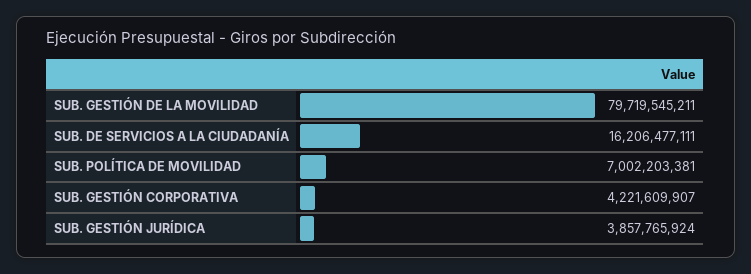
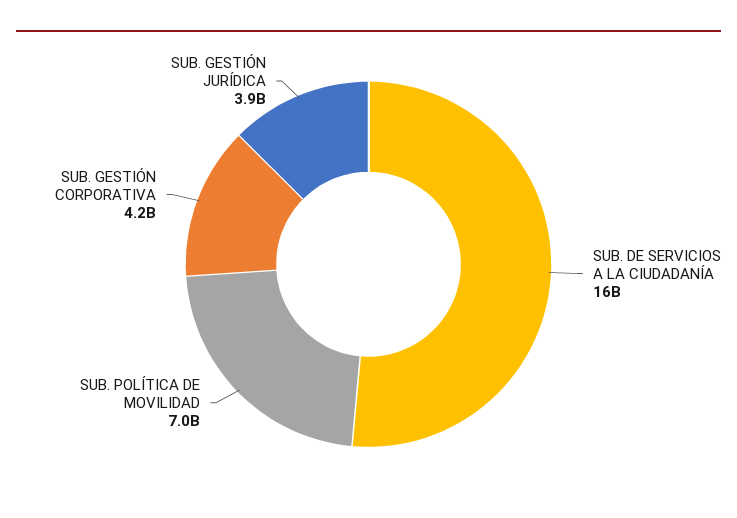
SUB. GESTIÓN DE LA MOVILIDAD: 79719545211 -> none

